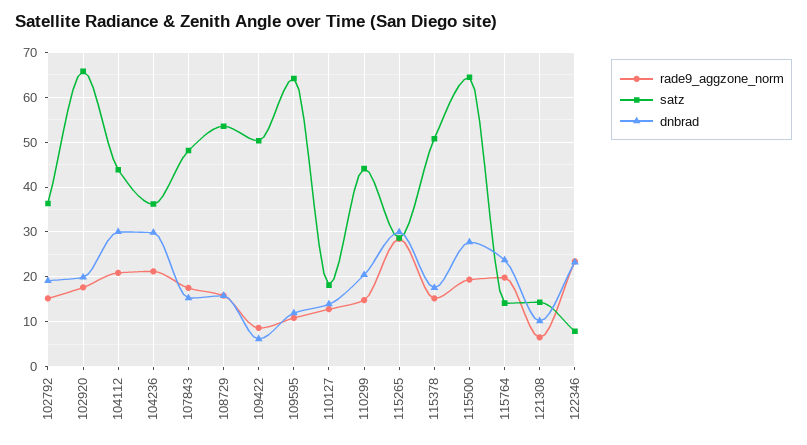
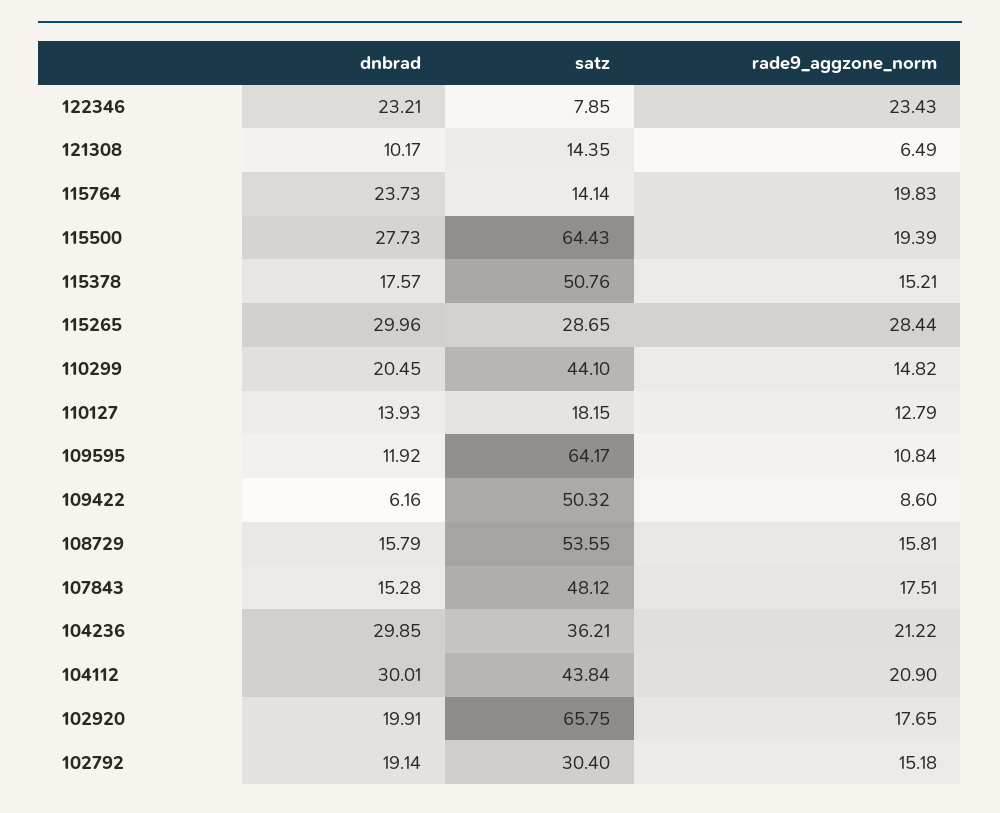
satz, 102792: 36 -> 30.4

